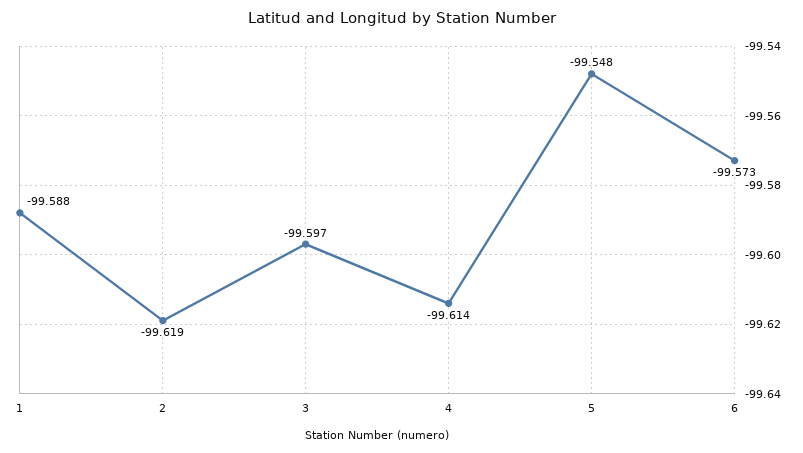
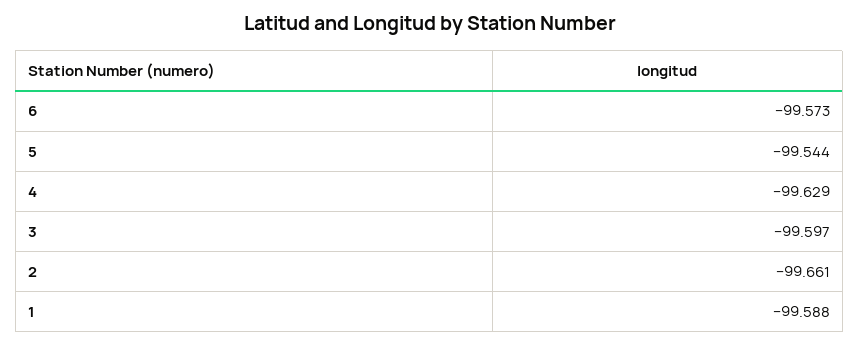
2: -99.619 -> -99.661
4: -99.614 -> -99.629
5: -99.548 -> -99.544

